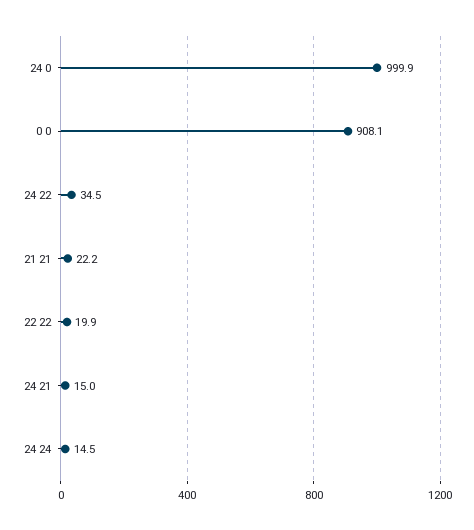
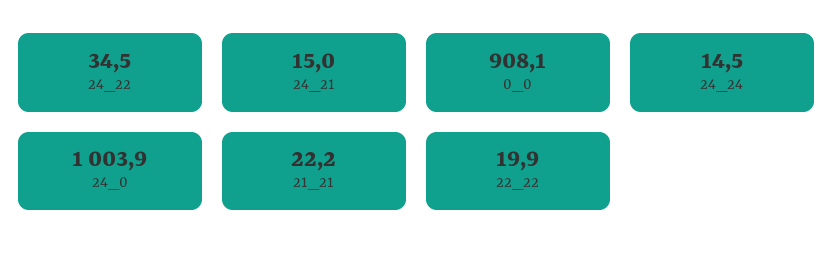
24 0: 999.9 -> 1003.9

